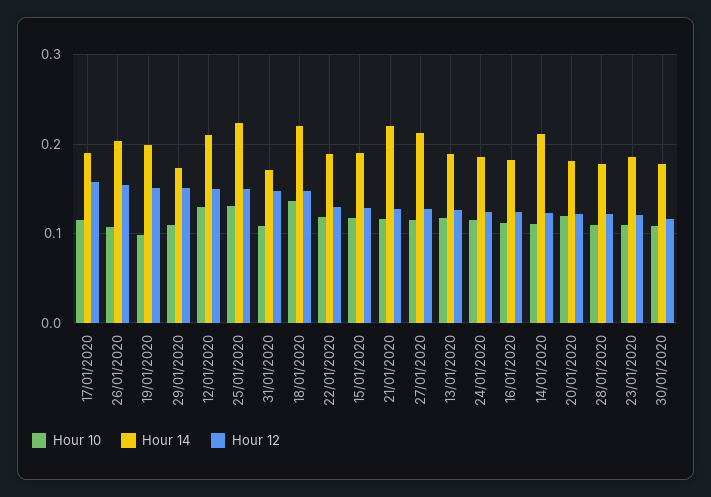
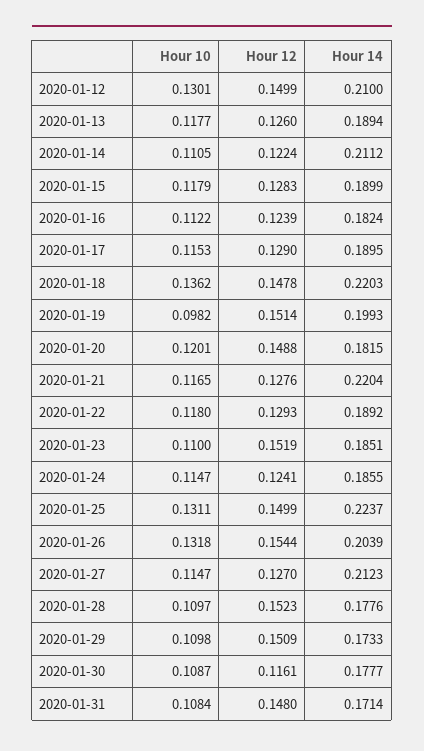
Hour 12, 17/01/2020: 0.16 -> 0.129
Hour 10, 26/01/2020: 0.11 -> 0.1318
Hour 12, 20/01/2020: 0.12 -> 0.1488
Hour 12, 28/01/2020: 0.12 -> 0.1523
Hour 12, 23/01/2020: 0.12 -> 0.1519

